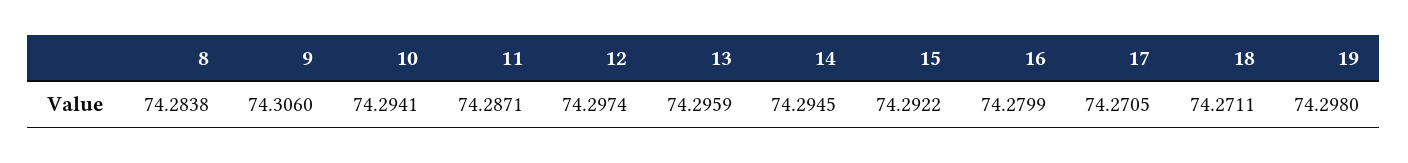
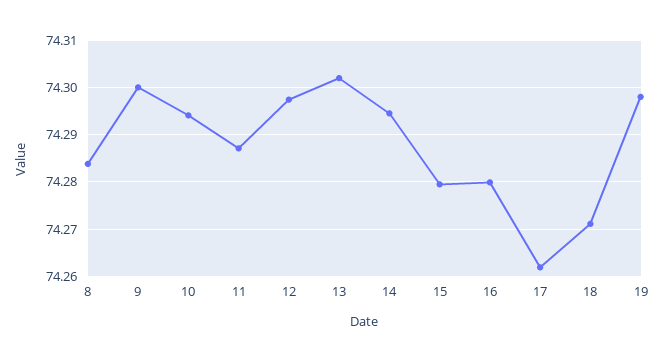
9: 74.306 -> 74.3
13: 74.2959 -> 74.302
15: 74.2922 -> 74.28
17: 74.2705 -> 74.262

